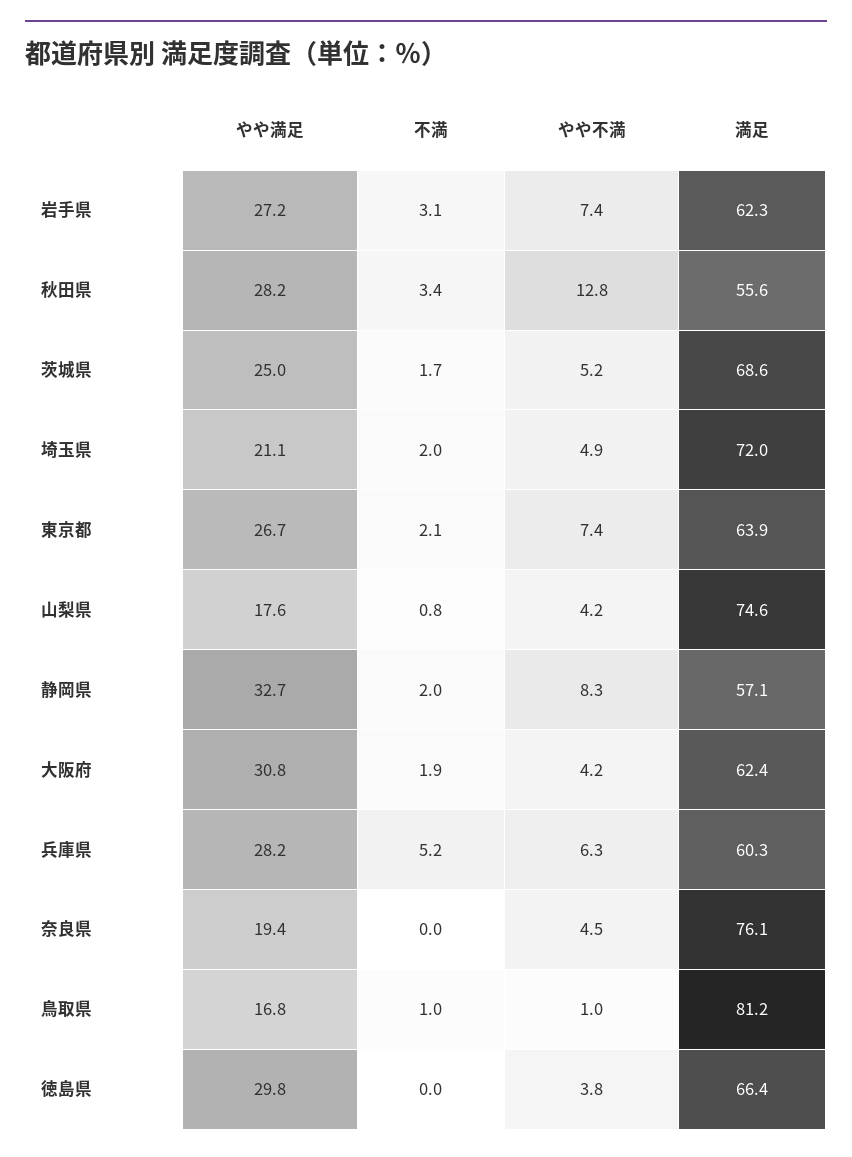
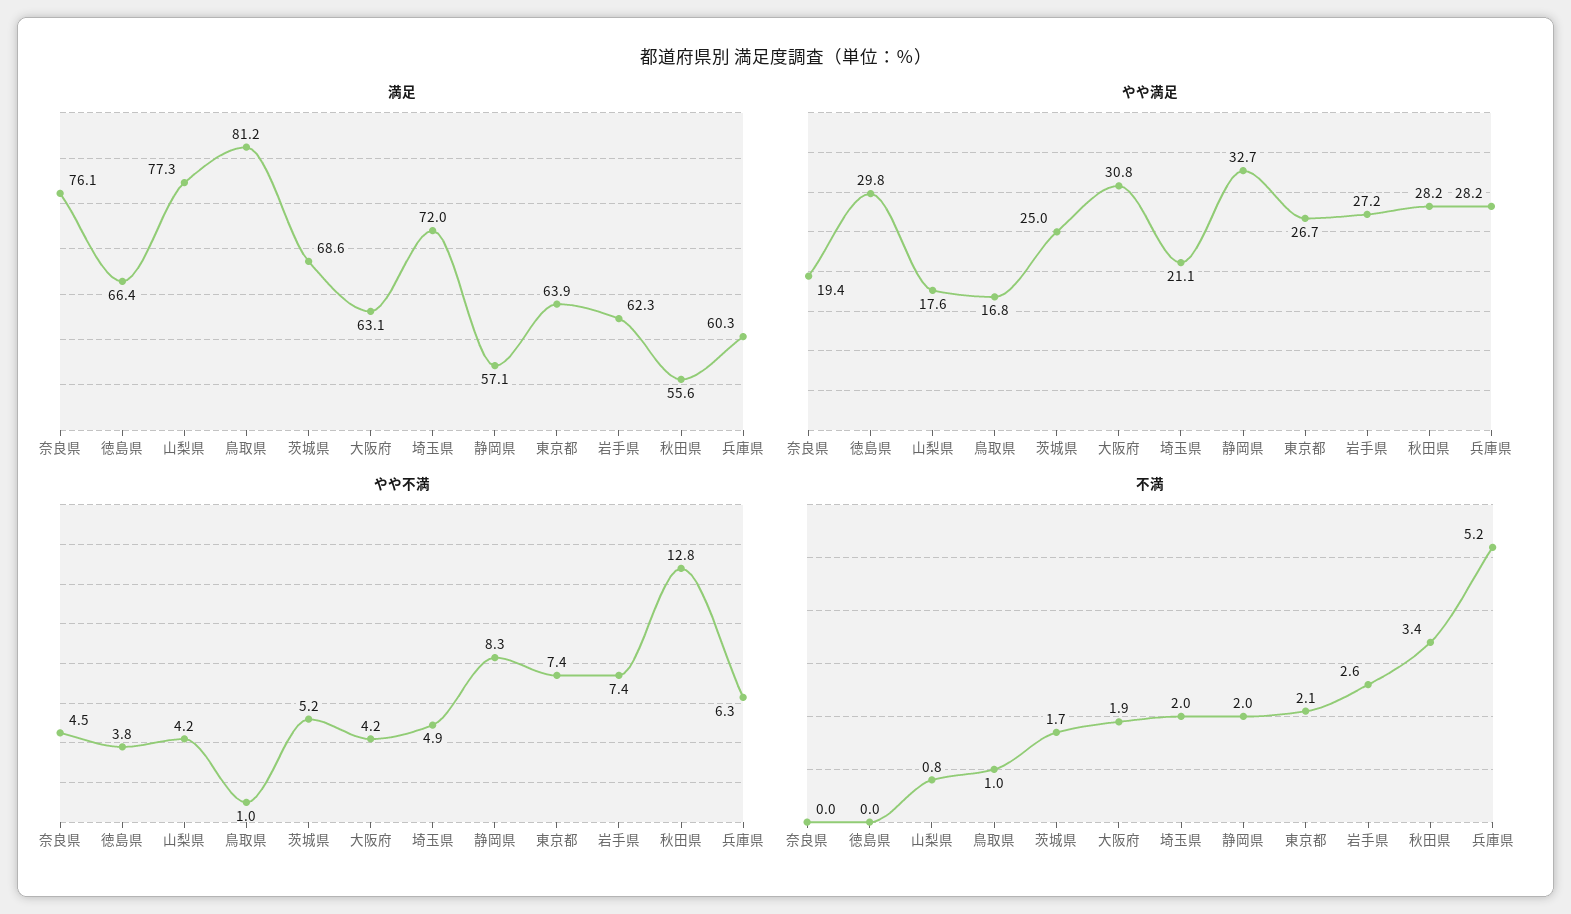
不満, 岩手県: 3.1 -> 2.6
満足, 山梨県: 74.6 -> 77.3
満足, 大阪府: 62.4 -> 63.1

